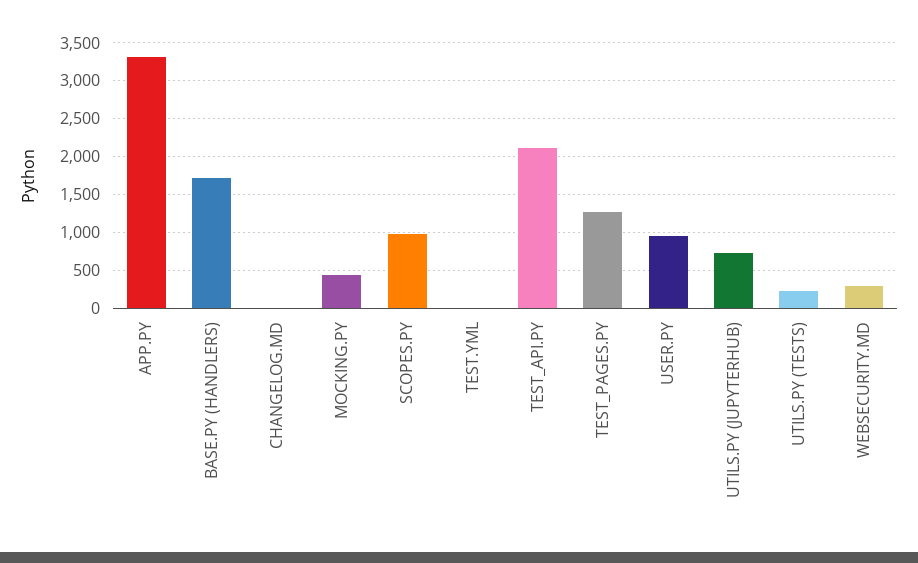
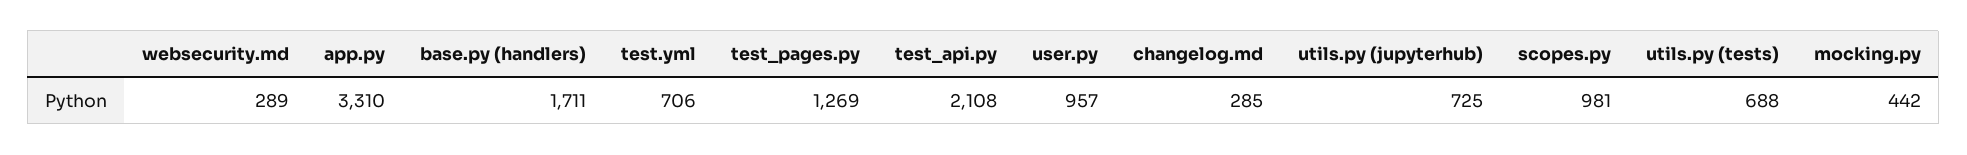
CHANGELOG.MD: 0 -> 285
TEST.YML: 0 -> 706
UTILS.PY (TESTS): 200 -> 688

